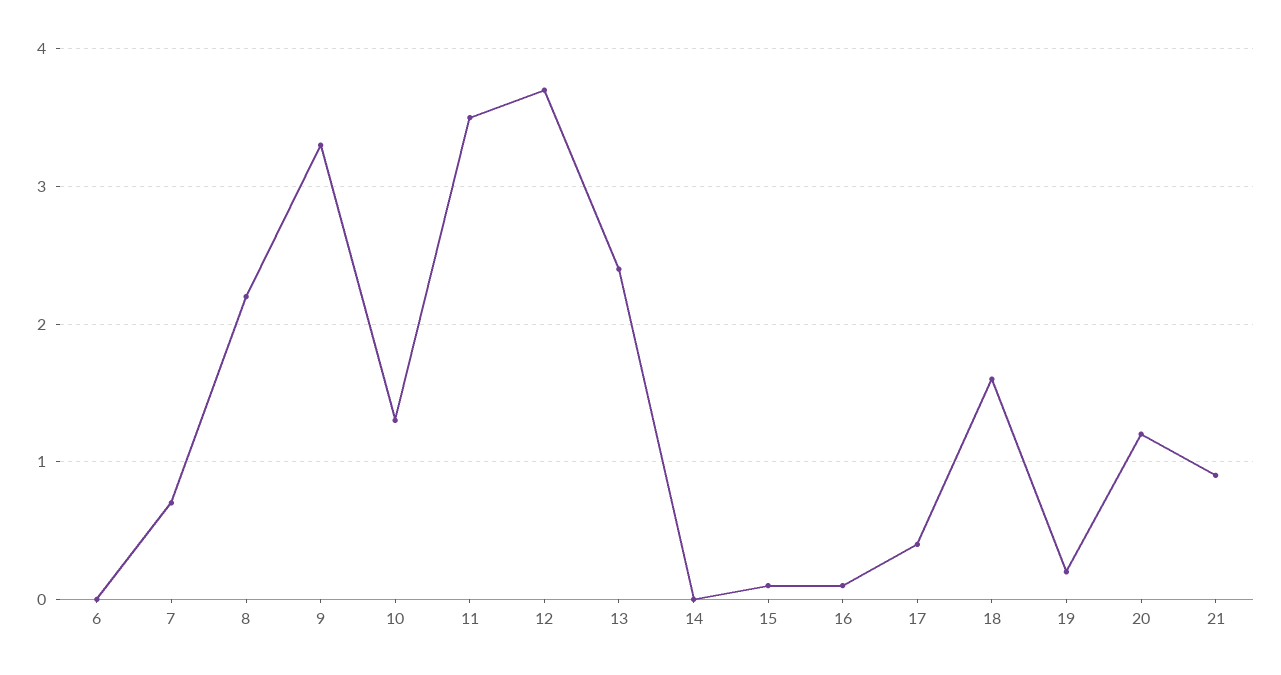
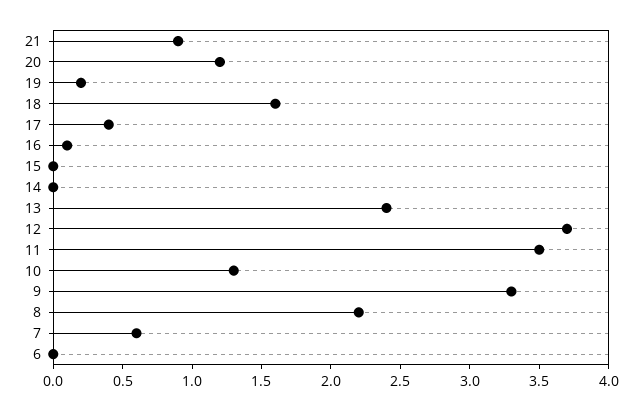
7: 0.7 -> 0.6
15: 0.1 -> 0

